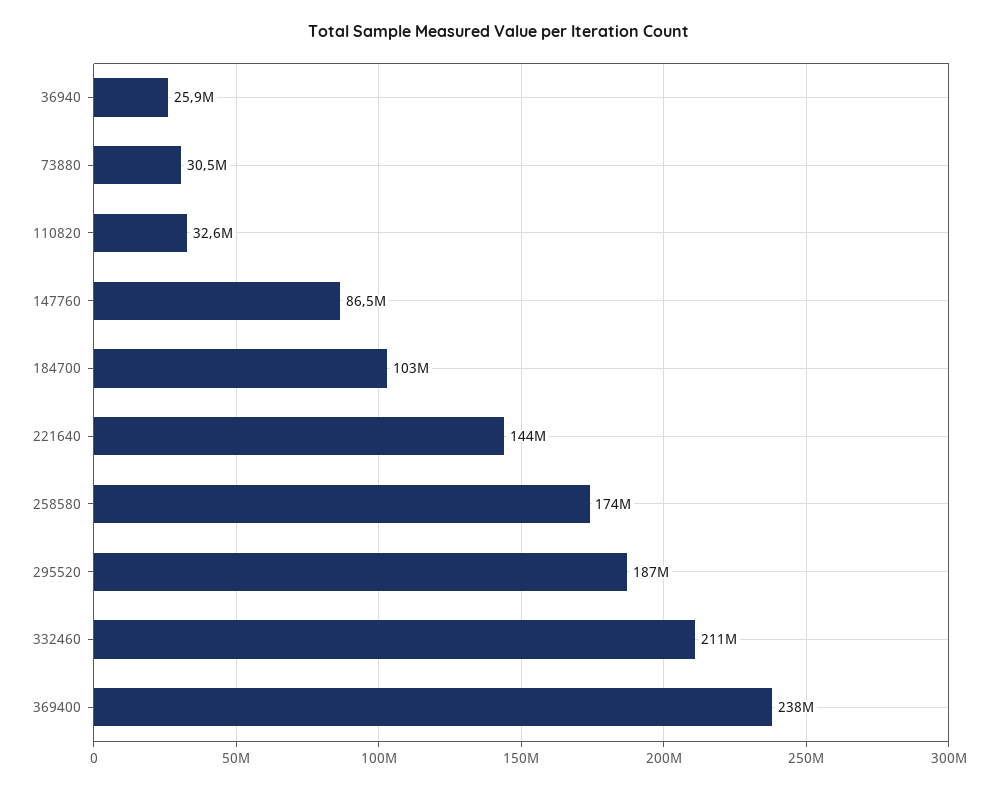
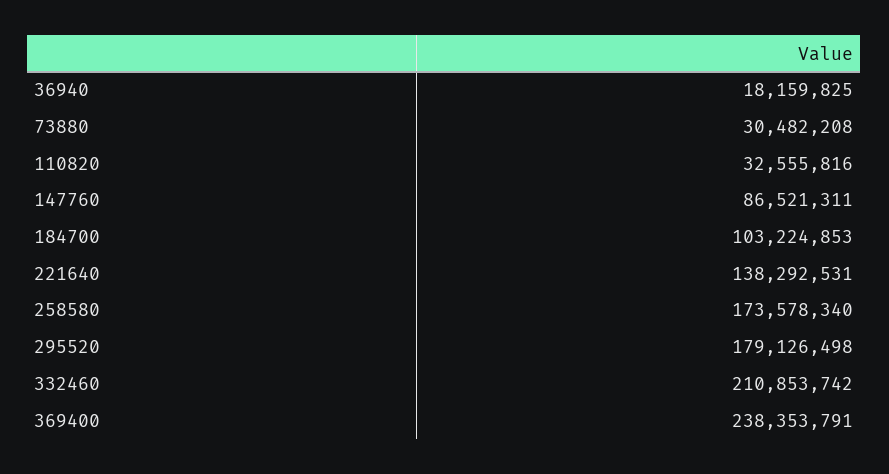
36940: 25900000 -> 18159825
221640: 144000000 -> 138292531
295520: 187000000 -> 179126498

